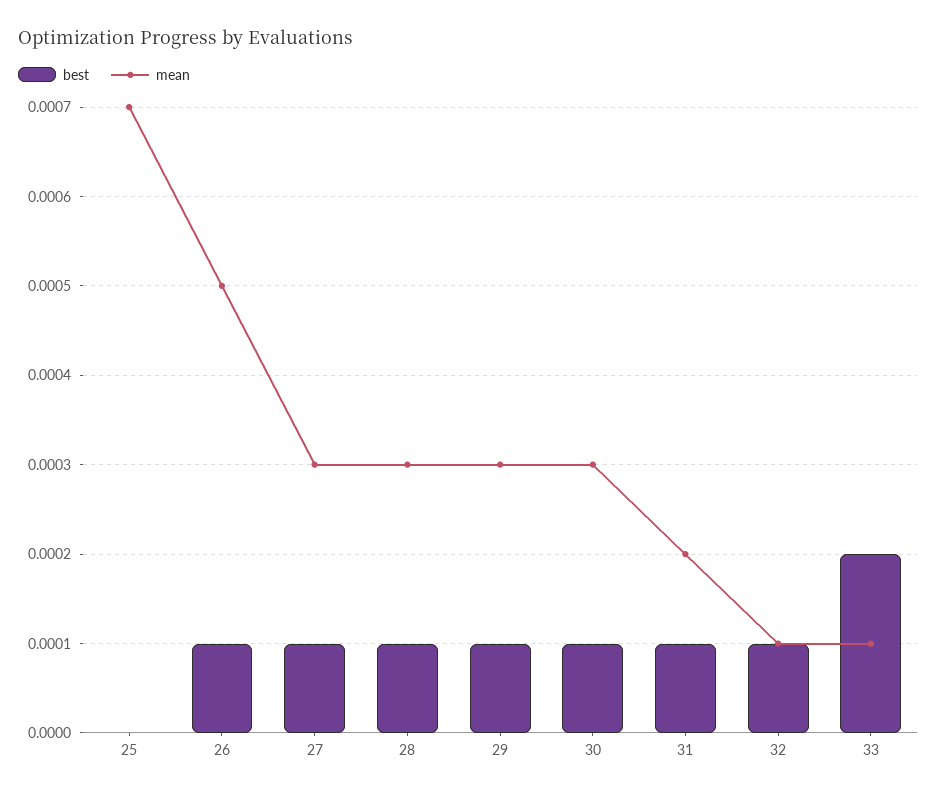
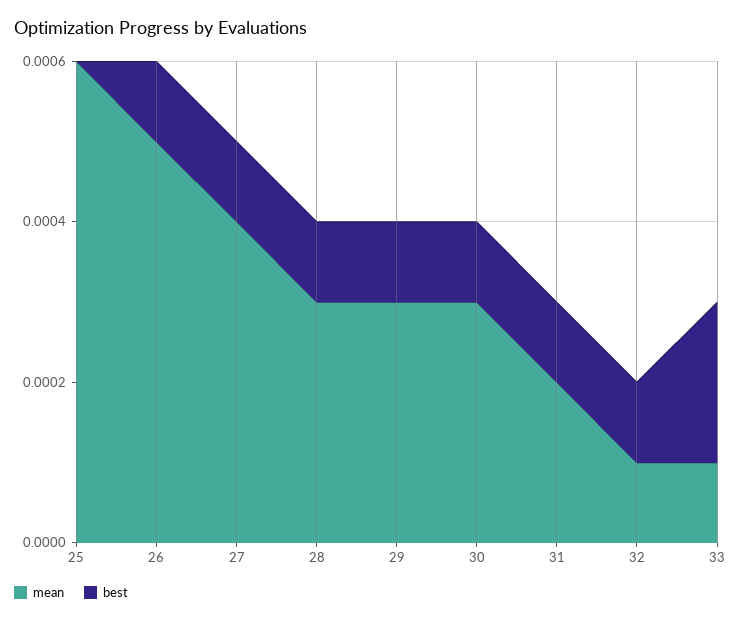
mean, 25: 0.0007 -> 0.0006
mean, 27: 0.0003 -> 0.0004

